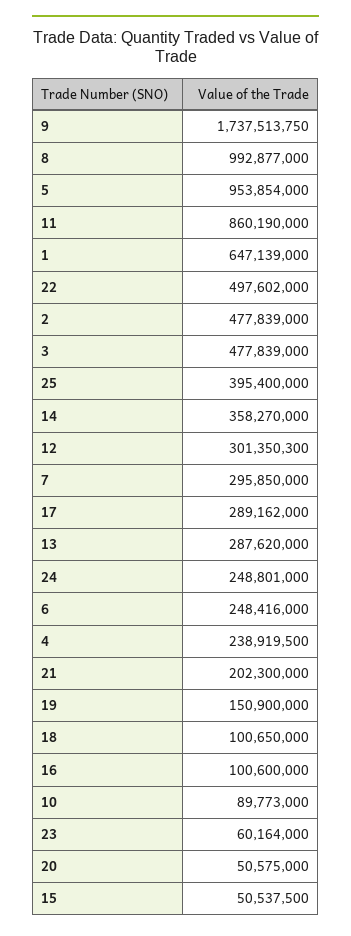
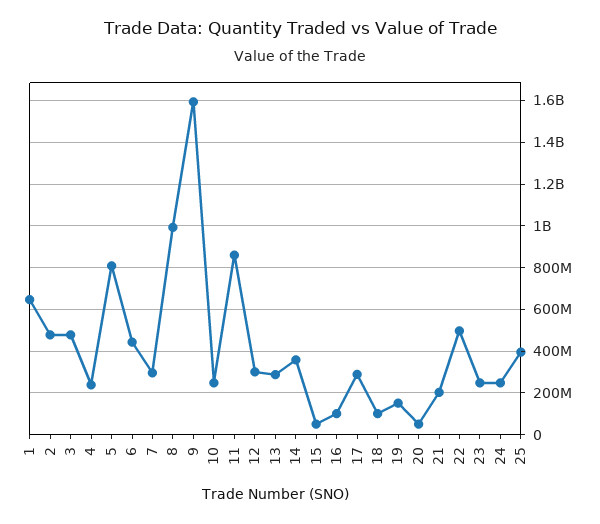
9: 1737513750 -> 1600000000
5: 953854000 -> 800000000
6: 248416000 -> 450000000
10: 89773000 -> 250000000
23: 60164000 -> 250000000

